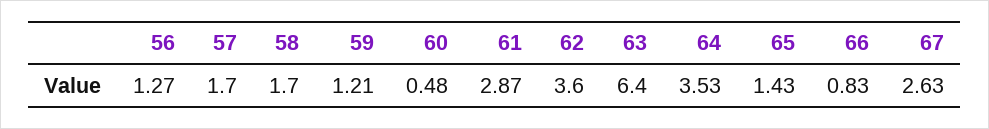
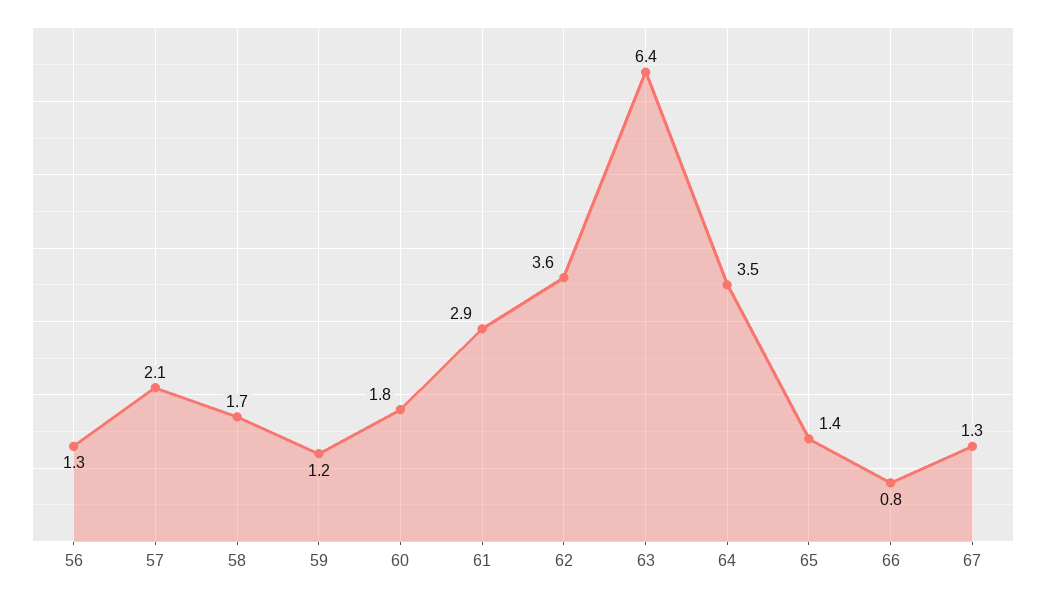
57: 1.7 -> 2.1
60: 0.48 -> 1.8
67: 2.63 -> 1.3

